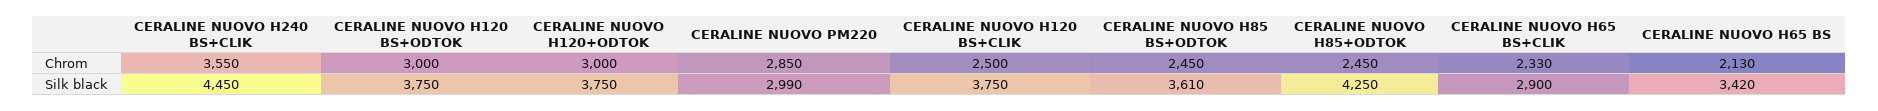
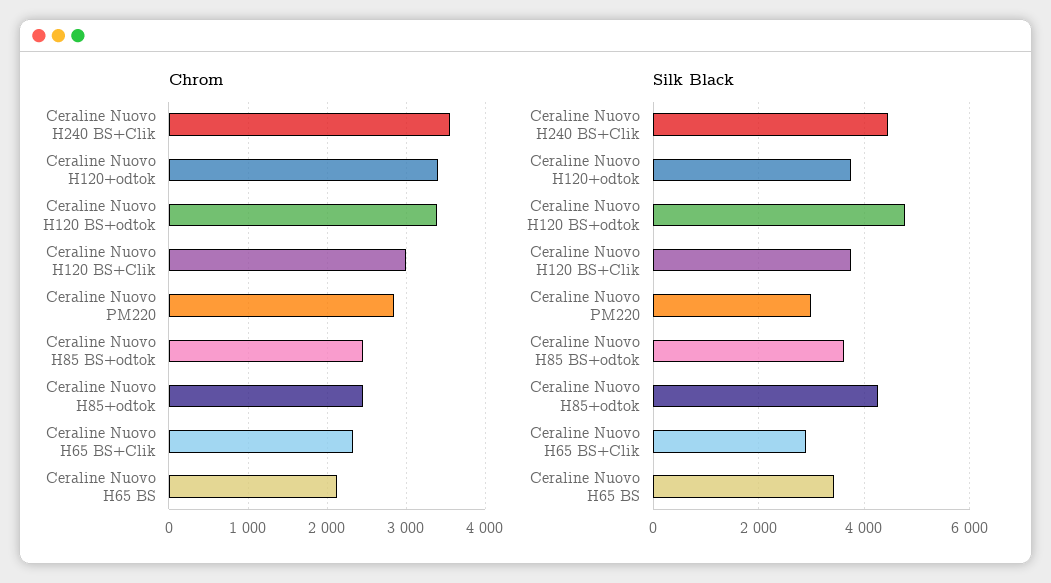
Chrom, CERALINE NUOVO H120 BS+ODTOK: 3000 -> 3400
Chrom, CERALINE NUOVO H120+ODTOK: 3000 -> 3400
Chrom, CERALINE NUOVO H120 BS+CLIK: 2500 -> 3000
Silk black, CERALINE NUOVO H120 BS+ODTOK: 3750 -> 4800

